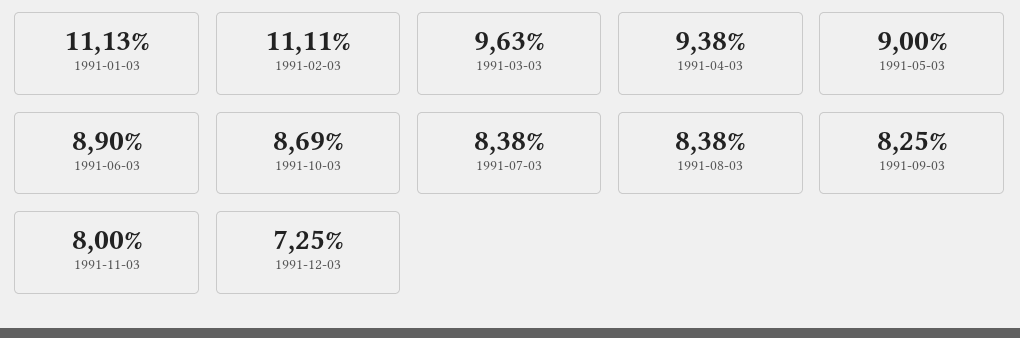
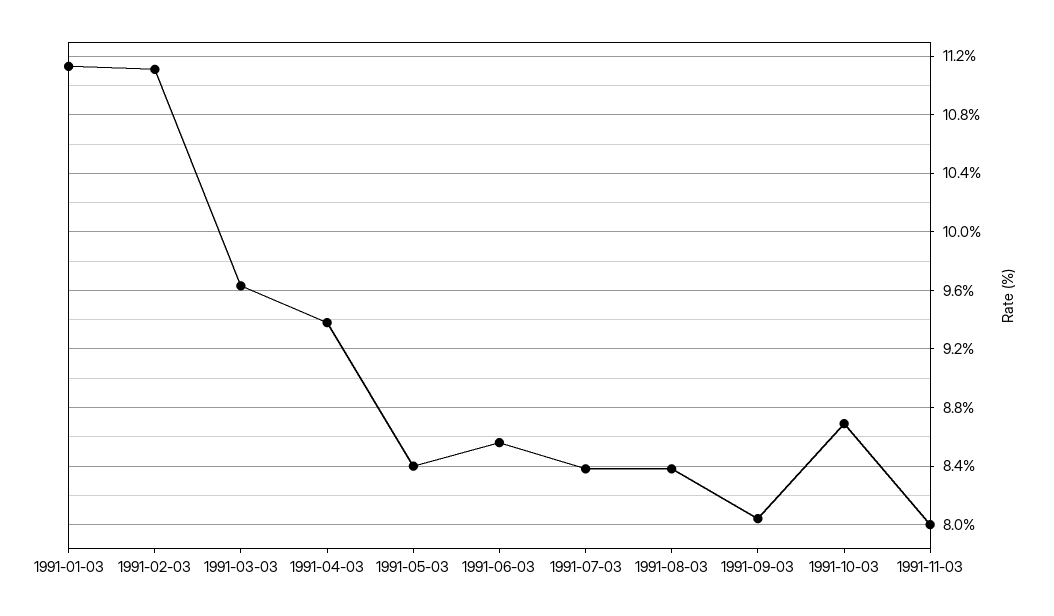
1991-05-03: 9 -> 8.4
1991-06-03: 8.9 -> 8.55
1991-09-03: 8.25 -> 8.05
1991-12-03: 7.25 -> none

